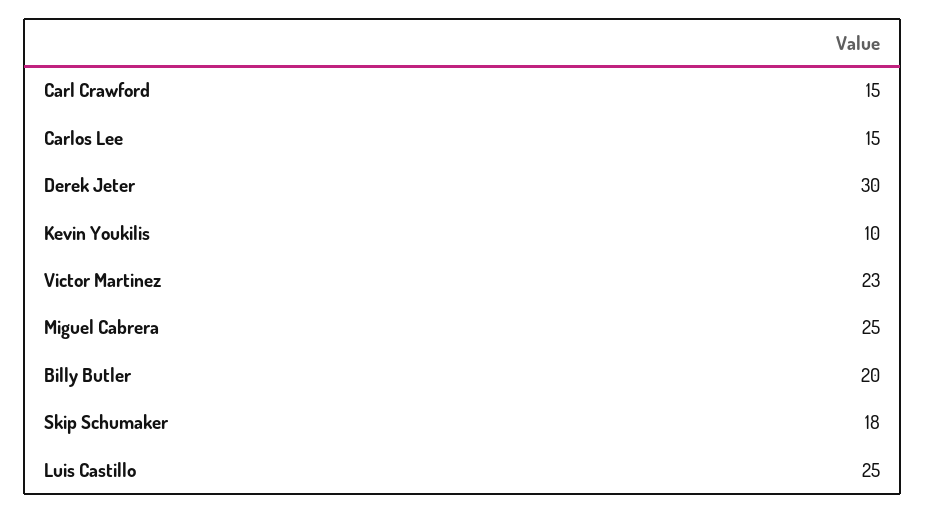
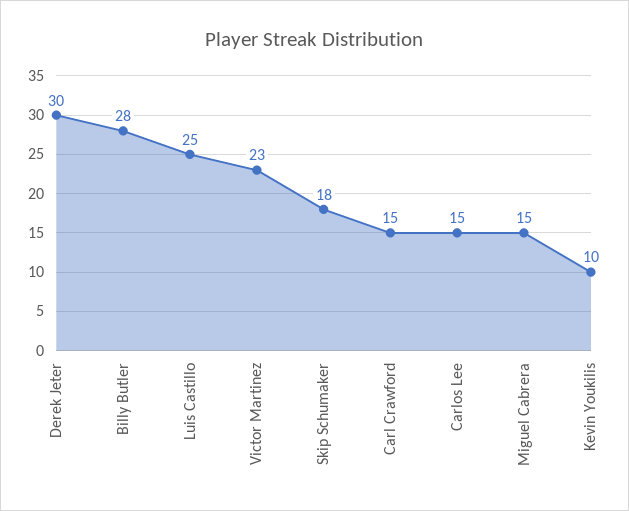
Miguel Cabrera: 25 -> 15
Billy Butler: 20 -> 28

